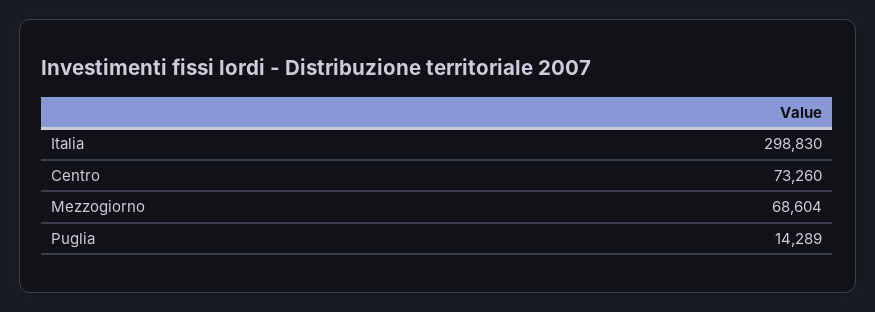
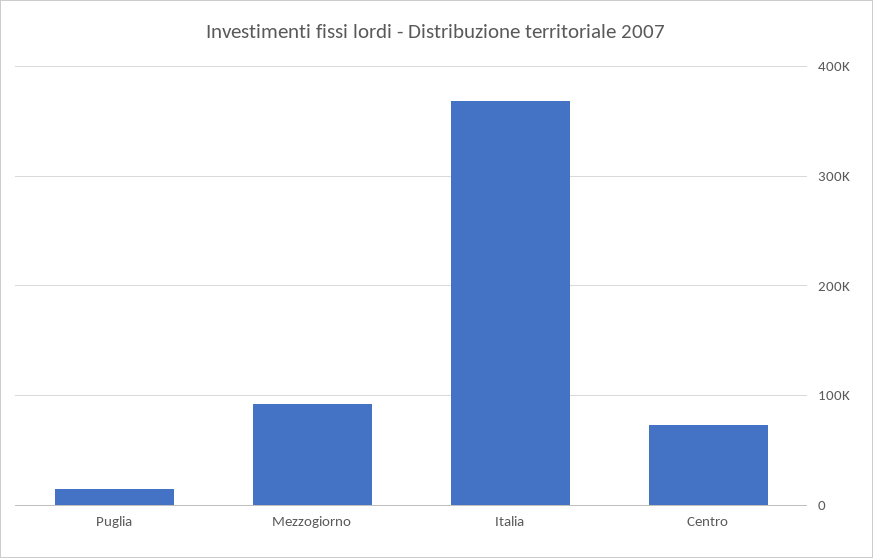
Italia: 298830 -> 370000
Mezzogiorno: 68604 -> 90000

